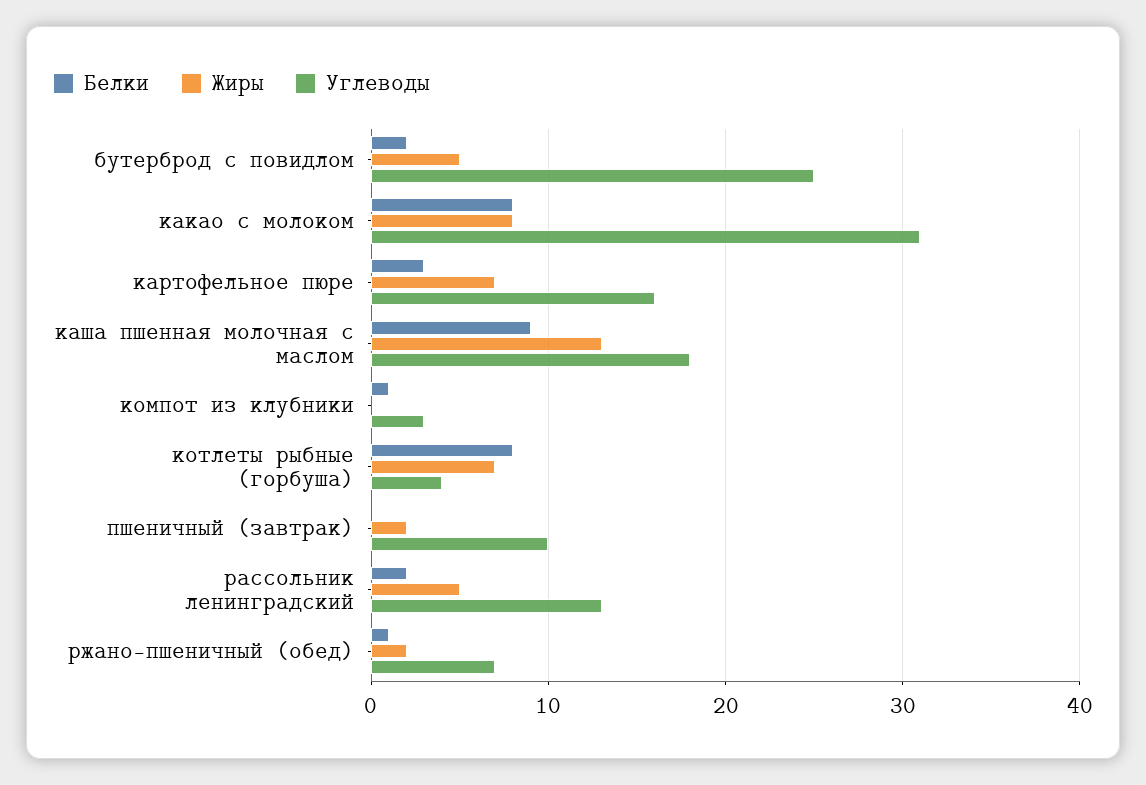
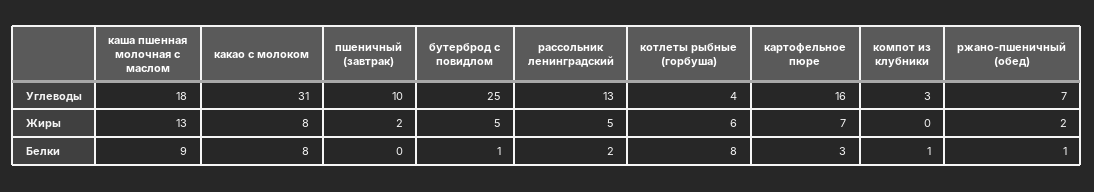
Белки, бутерброд с повидлом: 2 -> 1
Жиры, котлеты рыбные (горбуша): 7 -> 6

